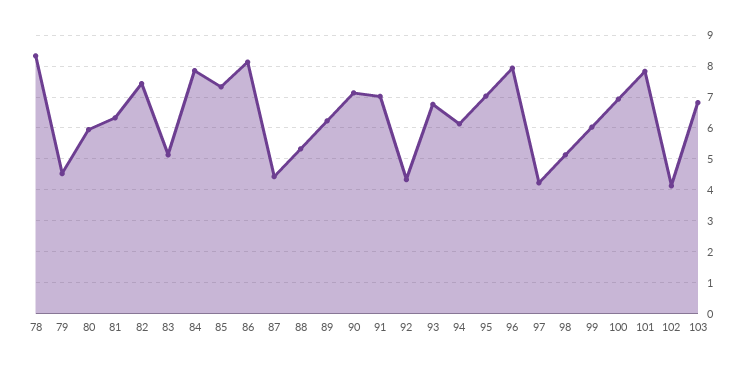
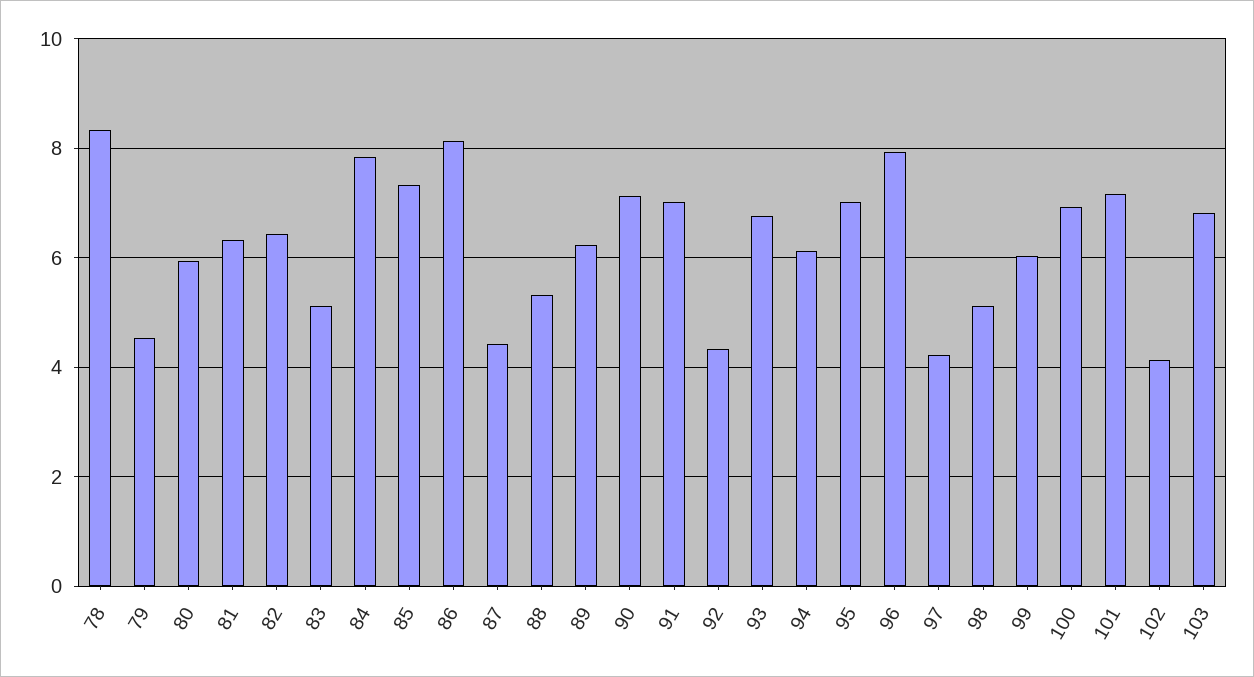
82: 7.4 -> 6.4
101: 7.8 -> 7.2

